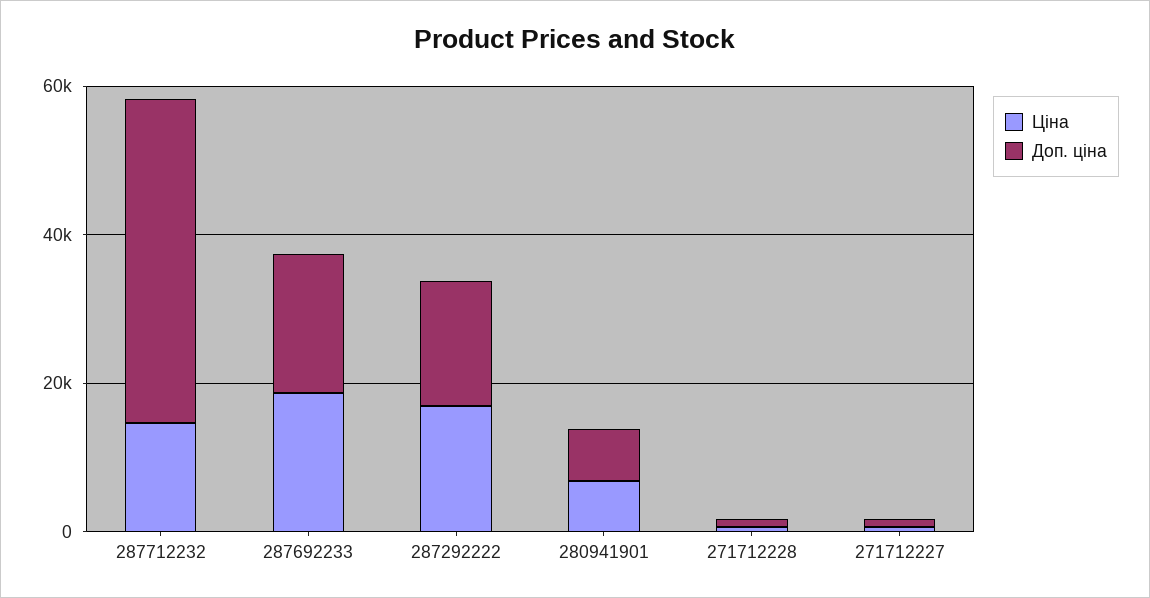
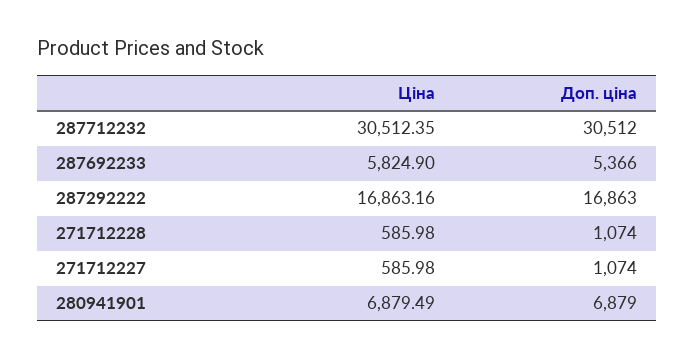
Ціна, 287712232: 15000 -> 30512.35
Доп. ціна, 287712232: 45000 -> 30512
Ціна, 287692233: 20000 -> 5824.9
Доп. ціна, 287692233: 20000 -> 5366

